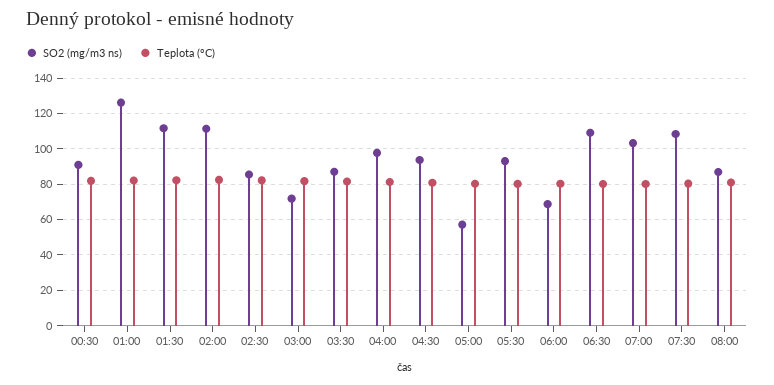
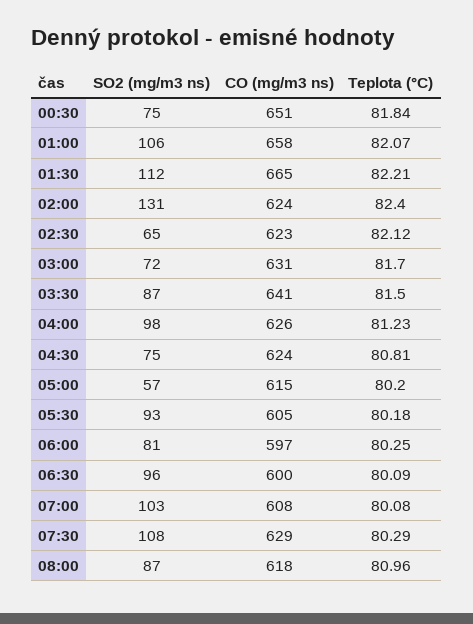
SO2 (mg/m3 ns), 00:30: 90 -> 75
SO2 (mg/m3 ns), 01:00: 125 -> 106
SO2 (mg/m3 ns), 02:00: 110 -> 131
SO2 (mg/m3 ns), 02:30: 85 -> 65
SO2 (mg/m3 ns), 04:30: 95 -> 75
SO2 (mg/m3 ns), 06:00: 70 -> 81
SO2 (mg/m3 ns), 06:30: 110 -> 96
CO (mg/m3 ns), 00:30: none -> 651
CO (mg/m3 ns), 01:00: none -> 658
CO (mg/m3 ns), 01:30: none -> 665
CO (mg/m3 ns), 02:00: none -> 624
CO (mg/m3 ns), 02:30: none -> 623
CO (mg/m3 ns), 03:00: none -> 631
CO (mg/m3 ns), 03:30: none -> 641
CO (mg/m3 ns), 04:00: none -> 626
CO (mg/m3 ns), 04:30: none -> 624
CO (mg/m3 ns), 05:00: none -> 615
CO (mg/m3 ns), 05:30: none -> 605
CO (mg/m3 ns), 06:00: none -> 597
CO (mg/m3 ns), 06:30: none -> 600
CO (mg/m3 ns), 07:00: none -> 608
CO (mg/m3 ns), 07:30: none -> 629
CO (mg/m3 ns), 08:00: none -> 618

